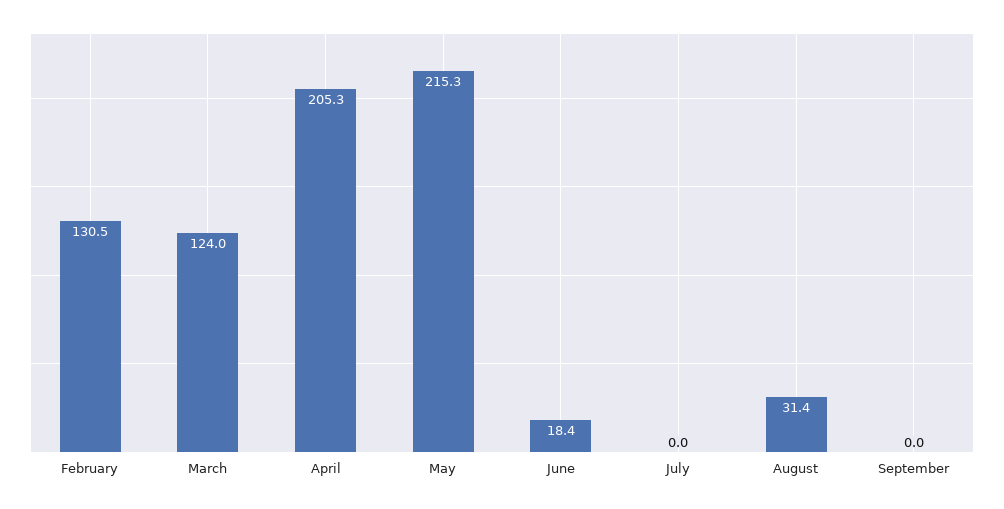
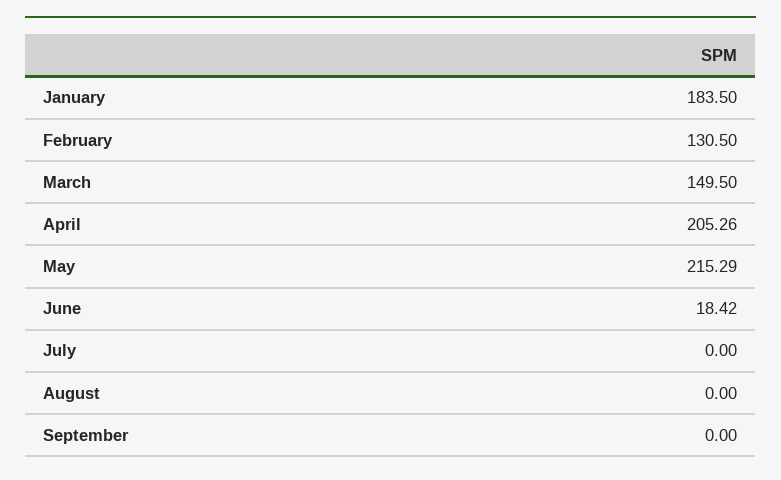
March: 124 -> 149.5
August: 31.4 -> 0
January: none -> 183.5

